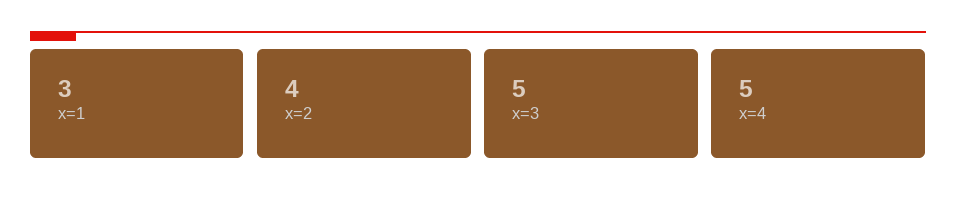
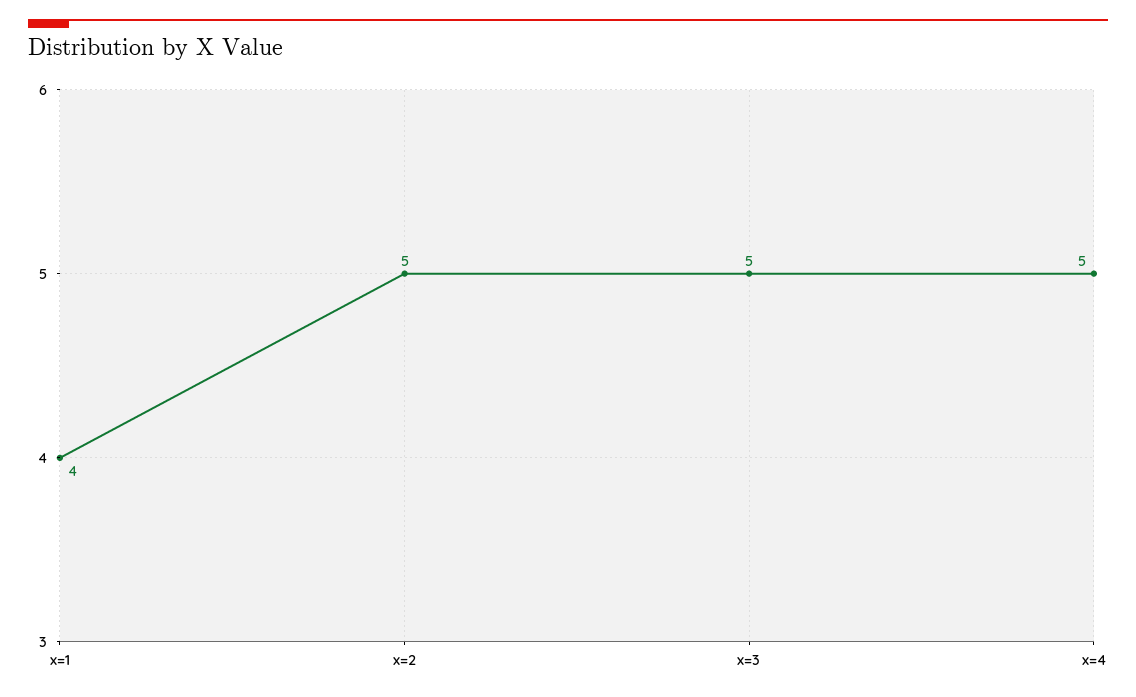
x=1: 3 -> 4
x=2: 4 -> 5

